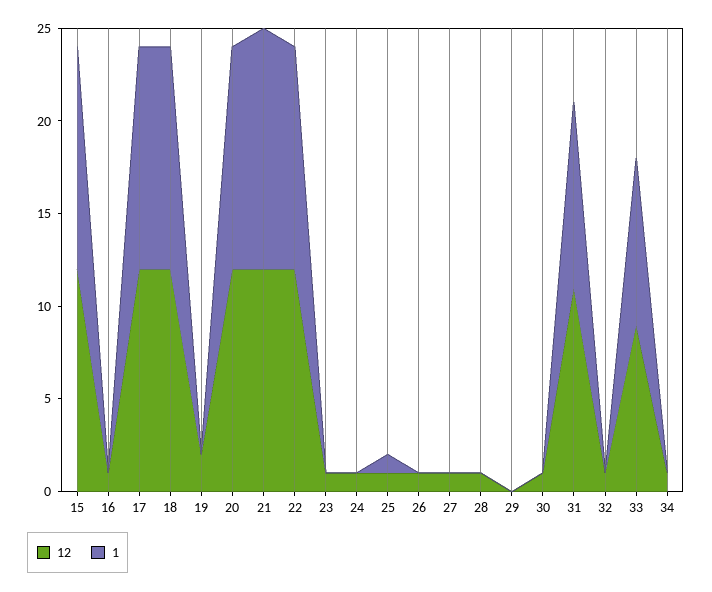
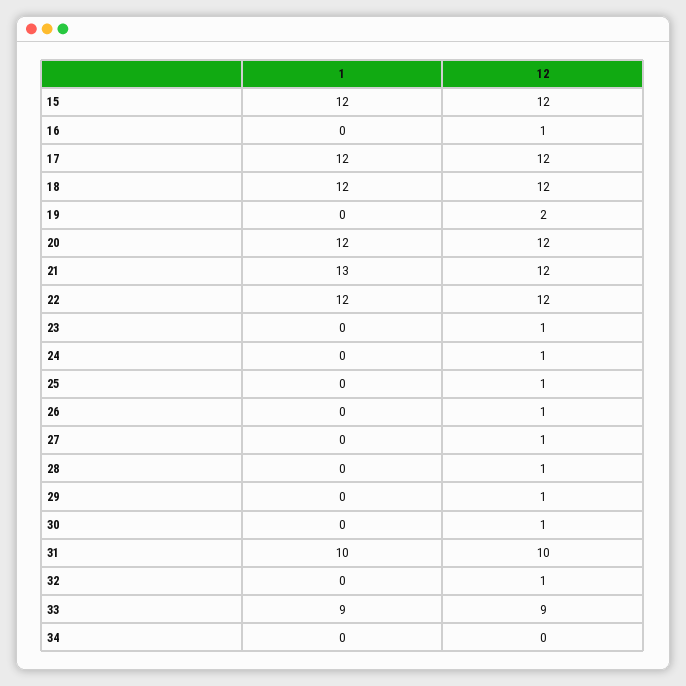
1, 25: 1 -> 0
12, 29: 0 -> 1
12, 31: 11 -> 10
12, 34: 1 -> 0

